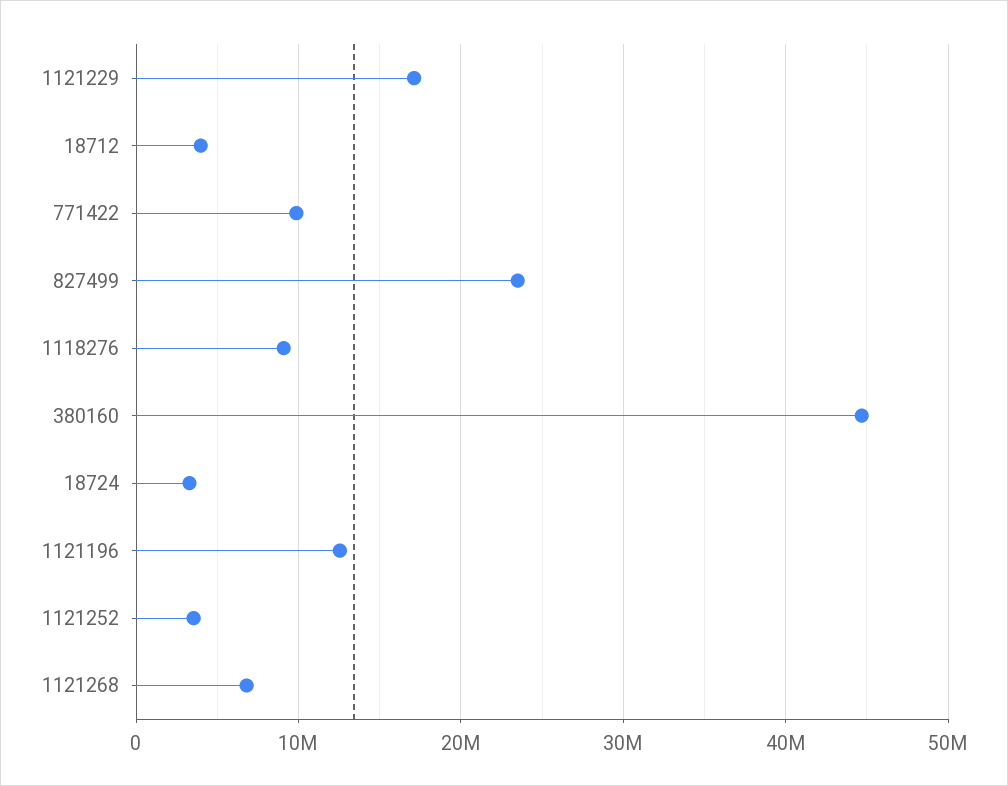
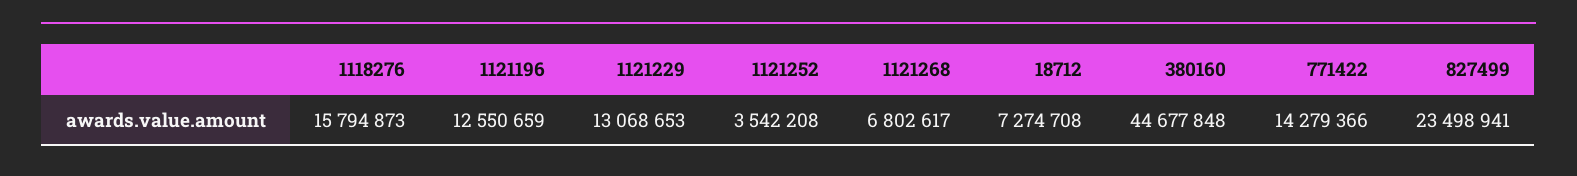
1121229: 17000000 -> 13068653
18712: 4000000 -> 7274708
771422: 10000000 -> 14279366
1118276: 9000000 -> 15794873
18724: 3000000 -> none

